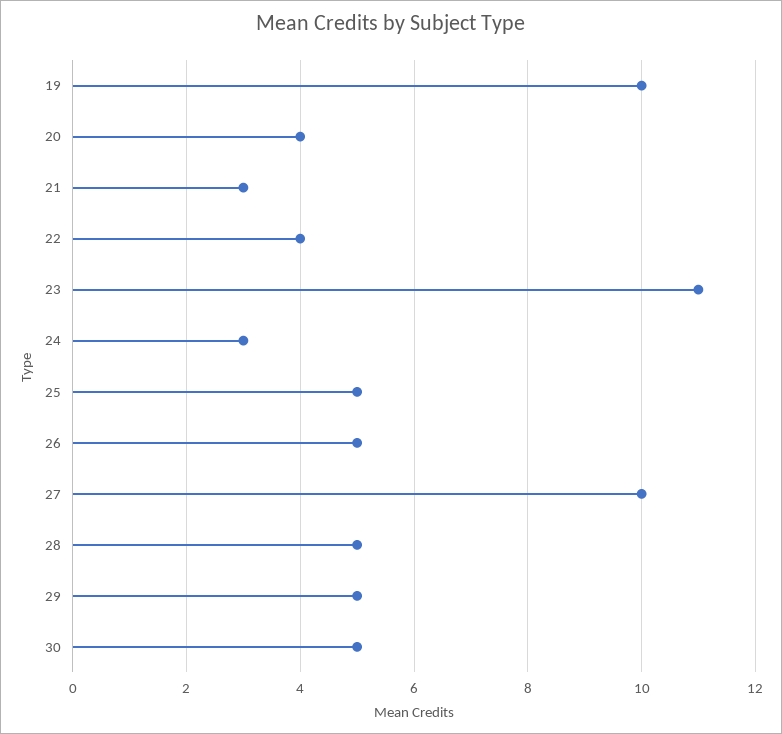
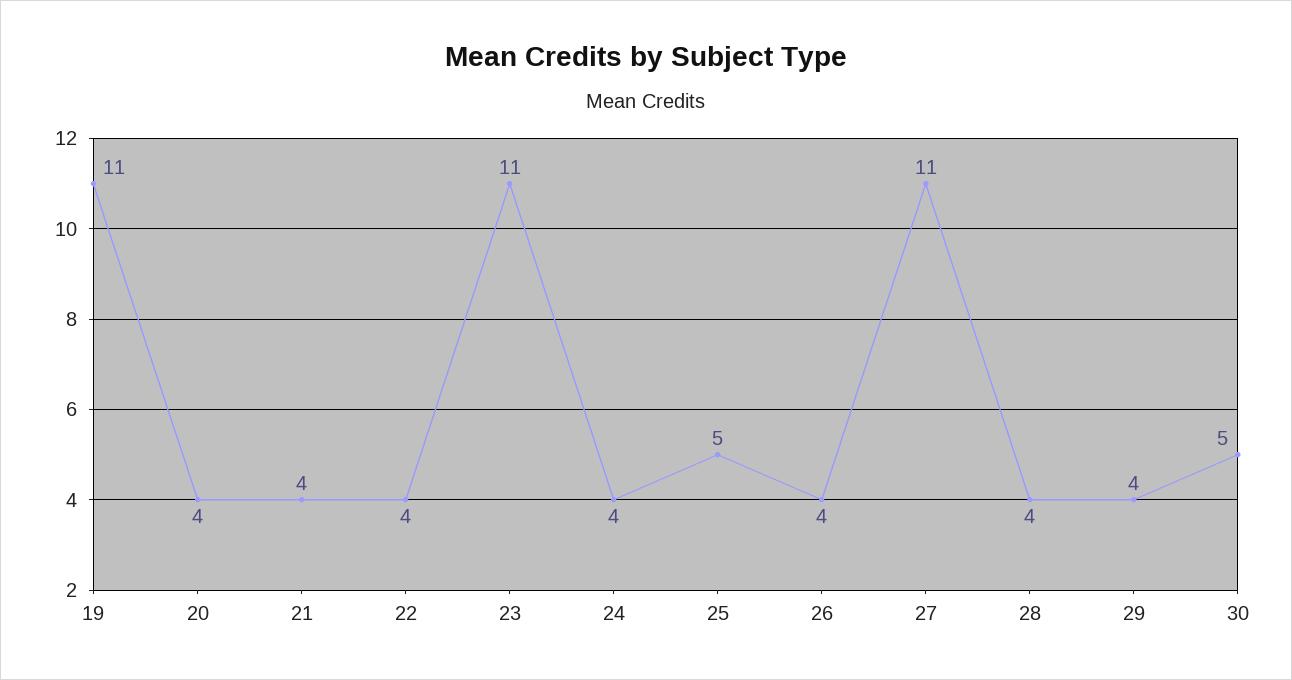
19: 10 -> 11
21: 3 -> 4
24: 3 -> 4
26: 5 -> 4
27: 10 -> 11
28: 5 -> 4
29: 5 -> 4

